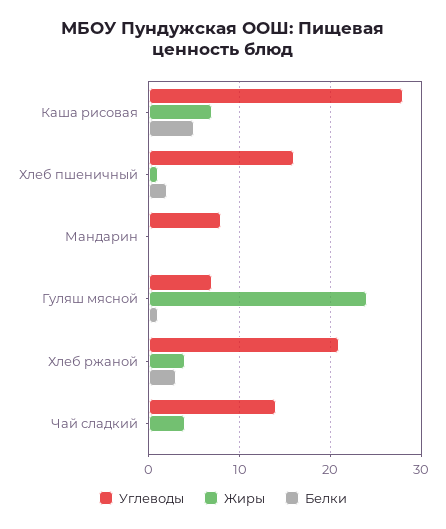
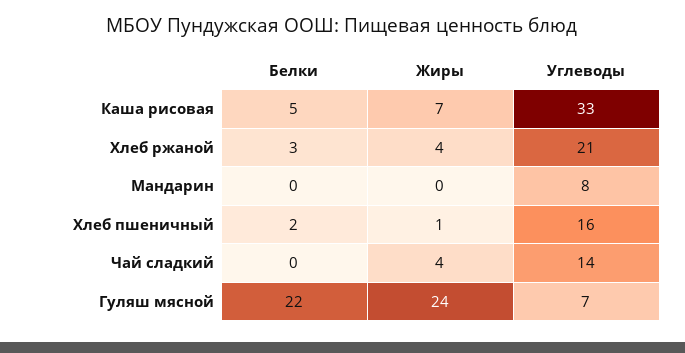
Углеводы, Каша рисовая: 28 -> 33
Белки, Гуляш мясной: 1 -> 22

